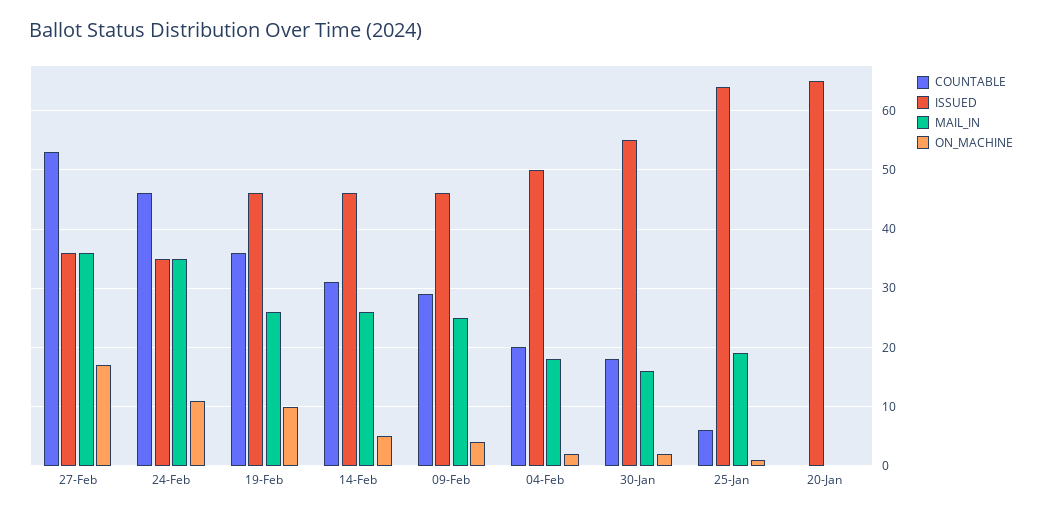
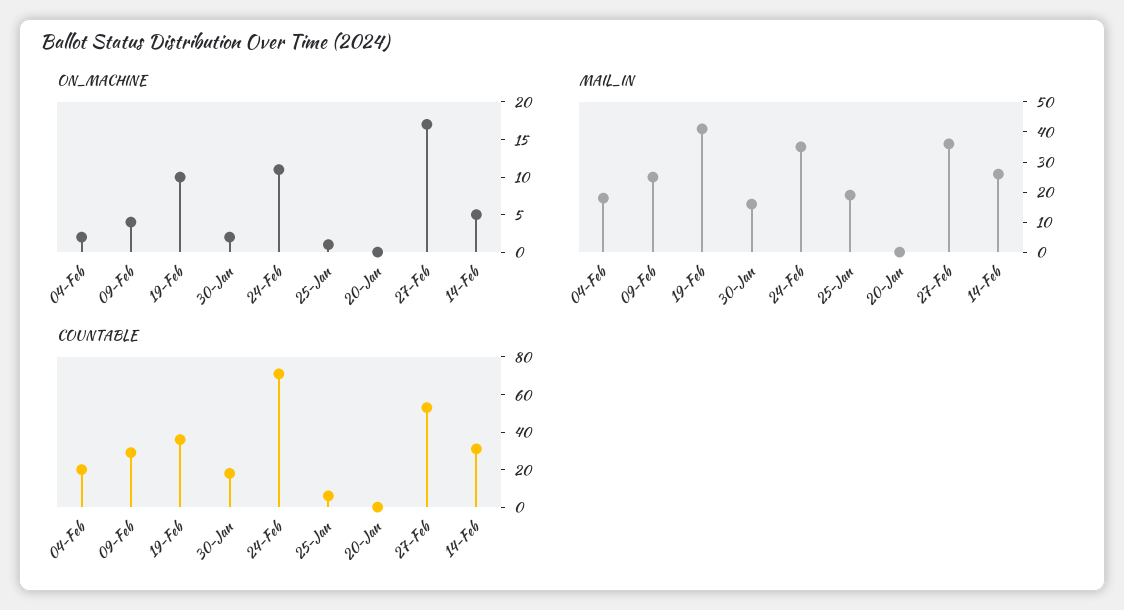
ISSUED, 27-Feb: 35 -> none
COUNTABLE, 24-Feb: 45 -> 70
ISSUED, 24-Feb: 35 -> none
ISSUED, 19-Feb: 45 -> none
MAIL_IN, 19-Feb: 25 -> 40
ISSUED, 14-Feb: 45 -> none
ISSUED, 09-Feb: 45 -> none
ISSUED, 04-Feb: 50 -> none
ISSUED, 30-Jan: 55 -> none
ISSUED, 25-Jan: 65 -> none
ISSUED, 20-Jan: 65 -> none

